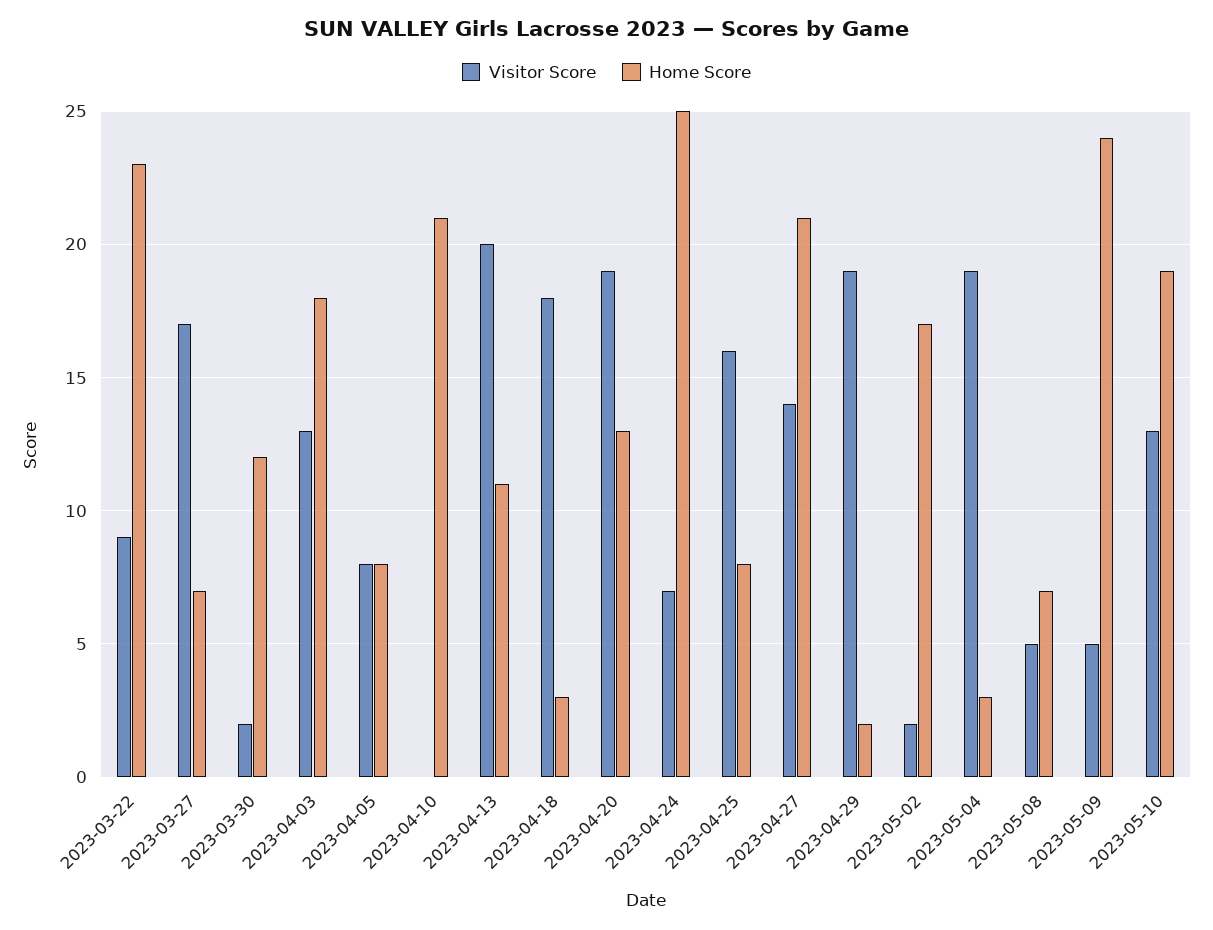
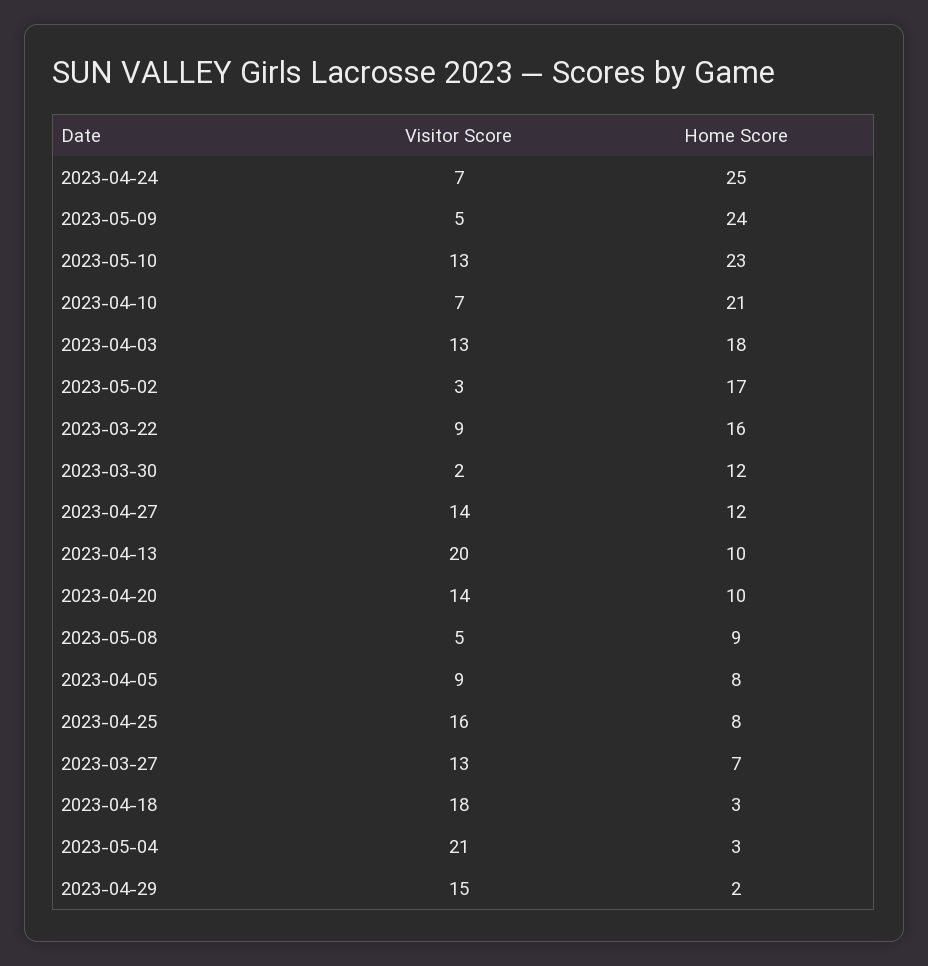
Home Score, 2023-03-22: 23 -> 16
Visitor Score, 2023-03-27: 17 -> 13
Visitor Score, 2023-04-05: 8 -> 9
Visitor Score, 2023-04-10: 0 -> 7
Home Score, 2023-04-13: 11 -> 10
Visitor Score, 2023-04-20: 19 -> 14
Home Score, 2023-04-20: 13 -> 10
Home Score, 2023-04-27: 21 -> 12
Visitor Score, 2023-04-29: 19 -> 15
Visitor Score, 2023-05-02: 2 -> 3
Visitor Score, 2023-05-04: 19 -> 21
Home Score, 2023-05-08: 7 -> 9
Home Score, 2023-05-10: 19 -> 23

